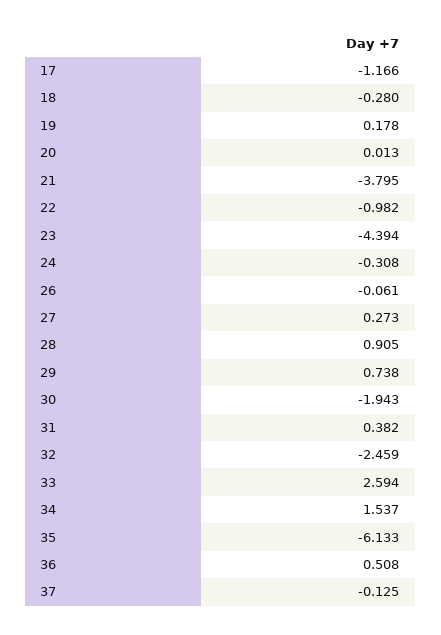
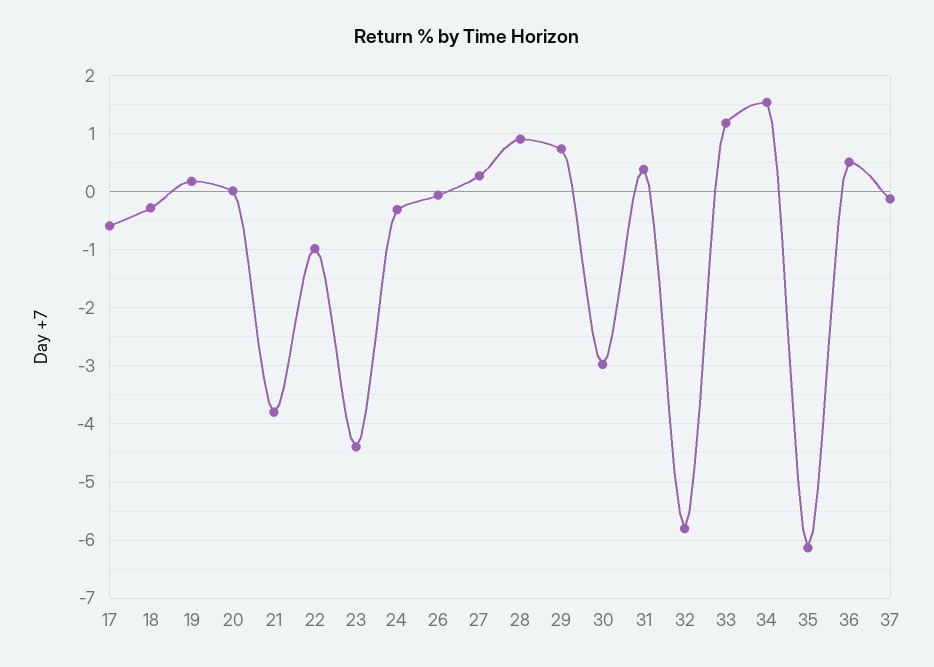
17: -1.166 -> -0.6
30: -1.943 -> -3
32: -2.459 -> -5.8
33: 2.594 -> 1.2

